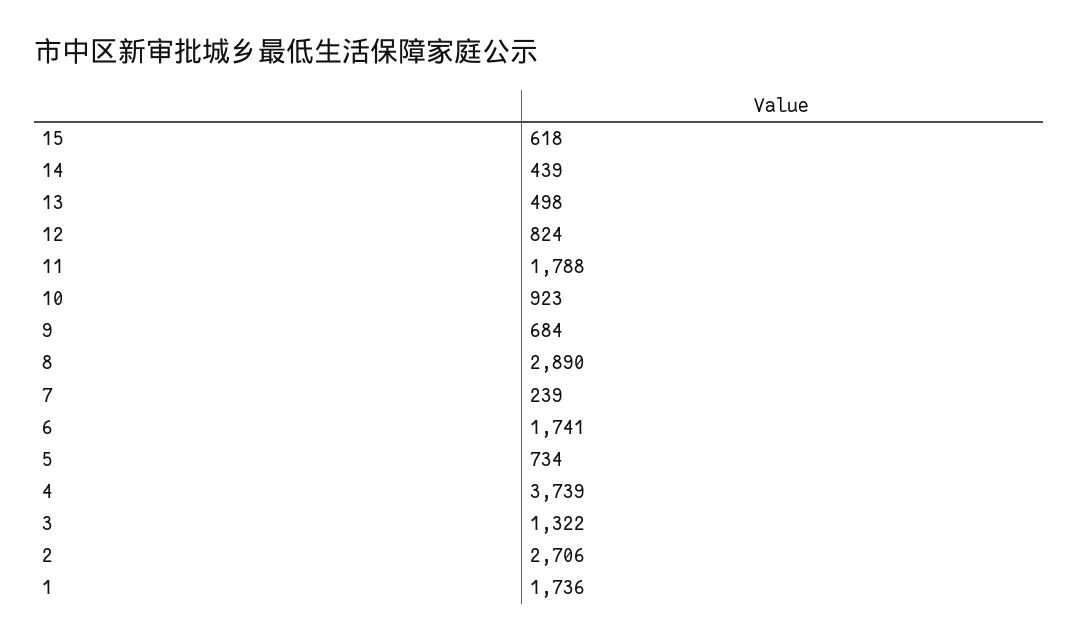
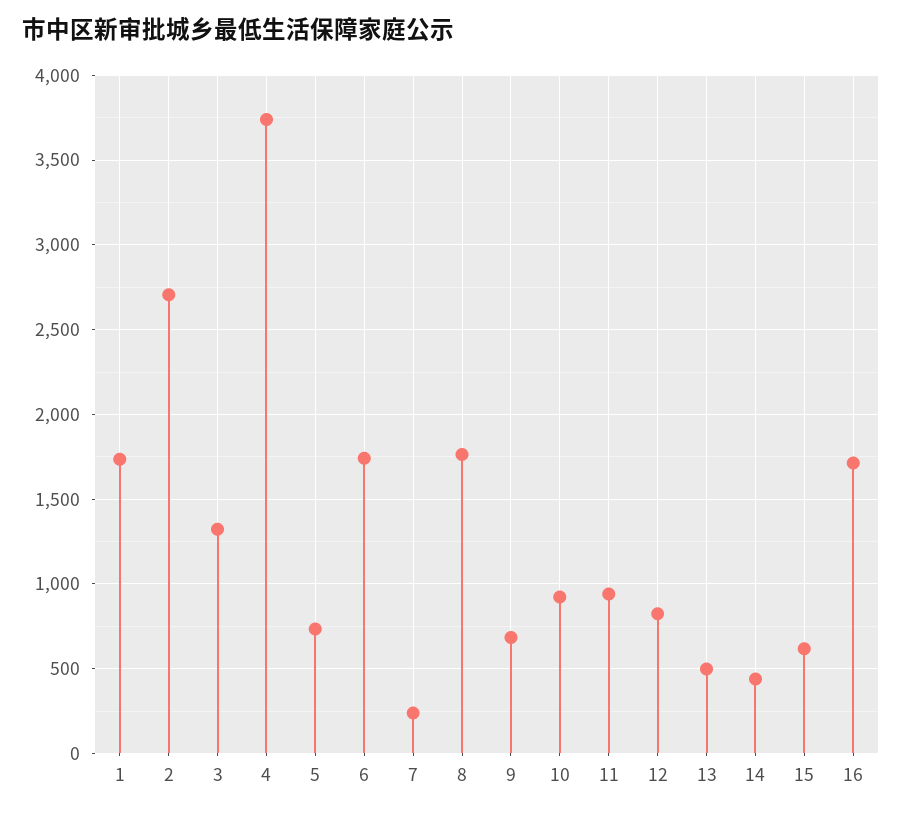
11: 1788 -> 950
8: 2890 -> 1750
16: none -> 1700

